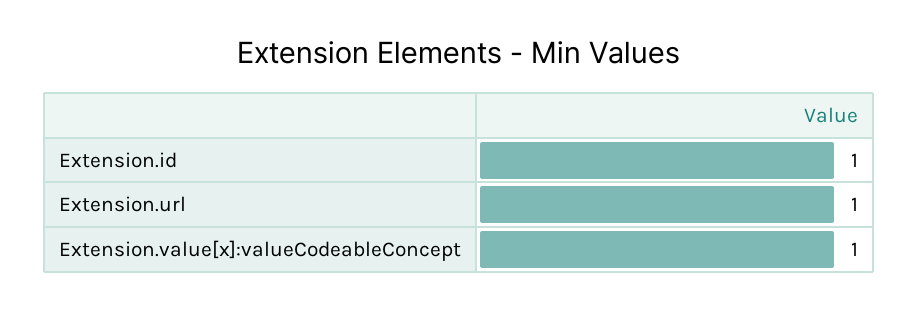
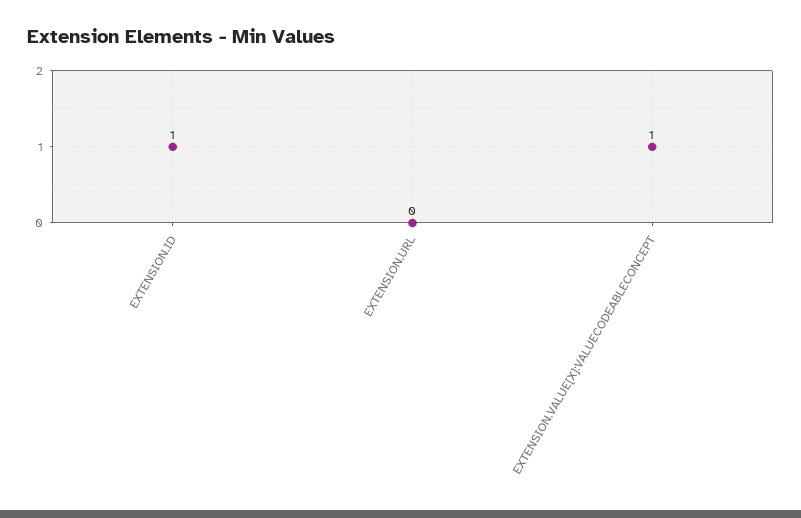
Extension.url: 1 -> 0

